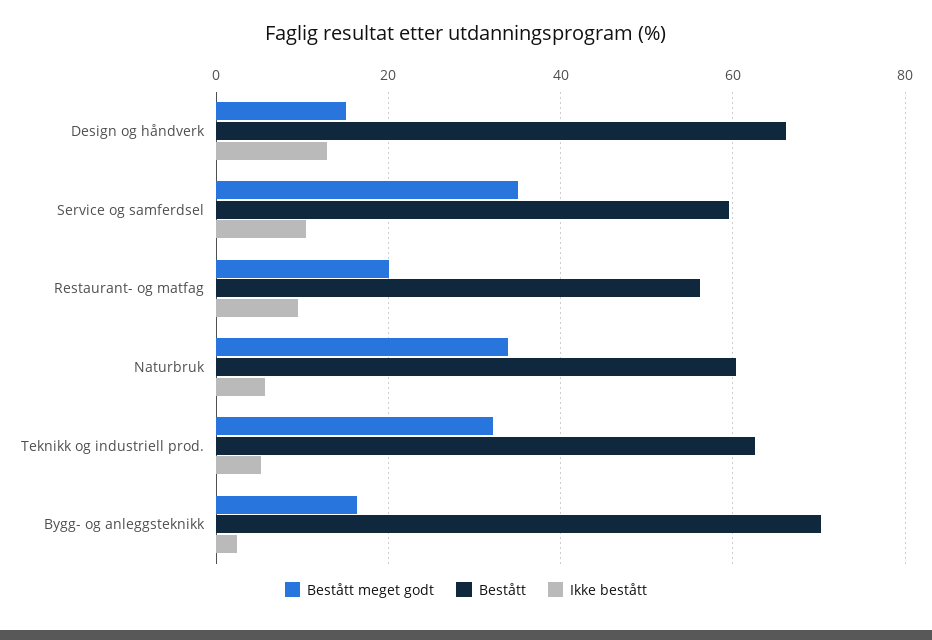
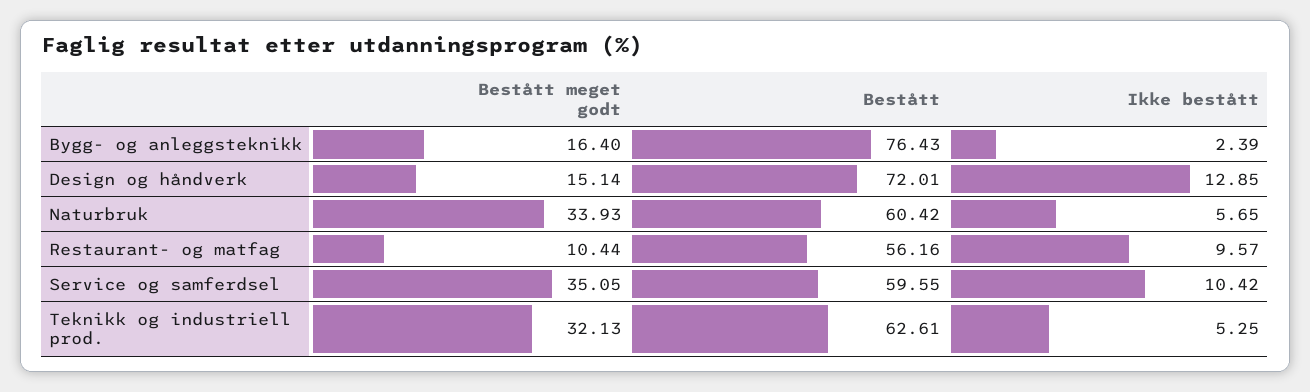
Bestått, Design og håndverk: 66 -> 72.01
Bestått meget godt, Restaurant- og matfag: 20 -> 10.44
Bestått, Bygg- og anleggsteknikk: 70 -> 76.43

